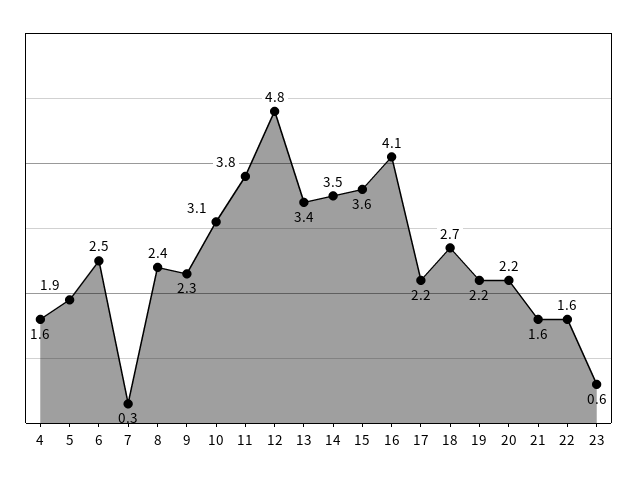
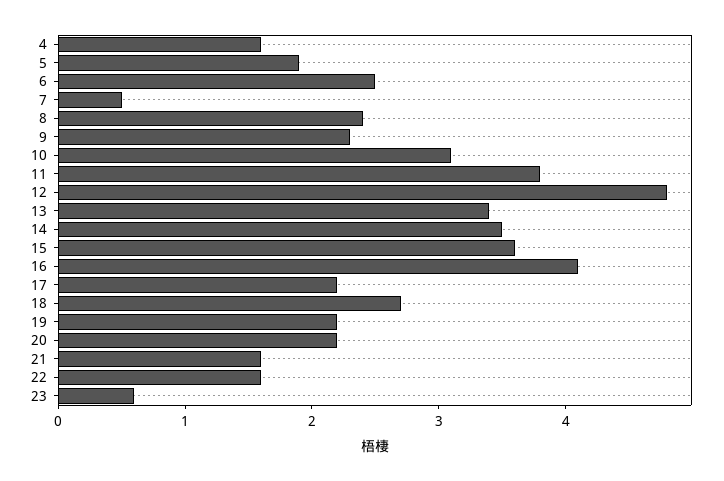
7: 0.3 -> 0.5

